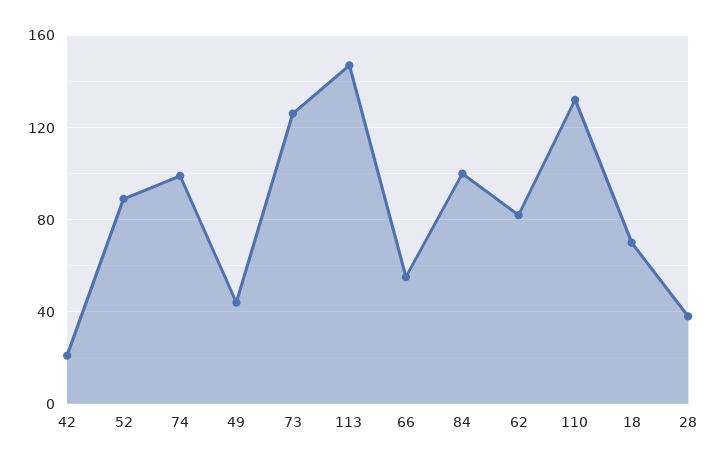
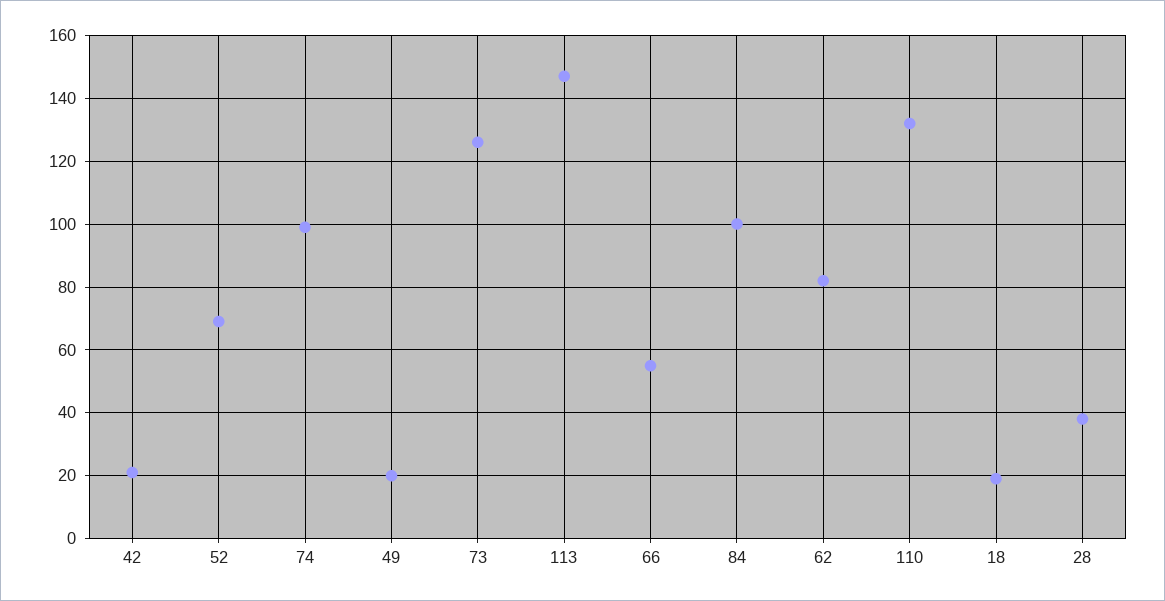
52: 90 -> 70
49: 45 -> 20
18: 70 -> 20

